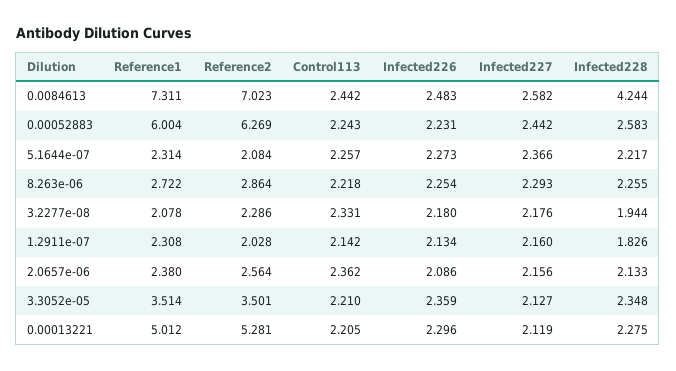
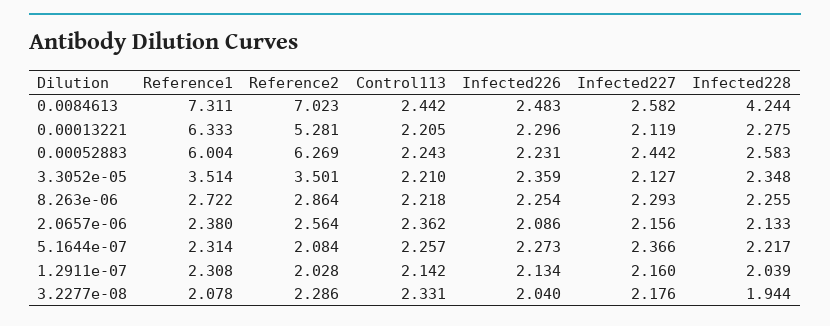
Infected226, 3.2277e-08: 2.18 -> 2.04
Infected228, 1.2911e-07: 1.826 -> 2.039
Reference1, 0.00013221: 5.012 -> 6.333

